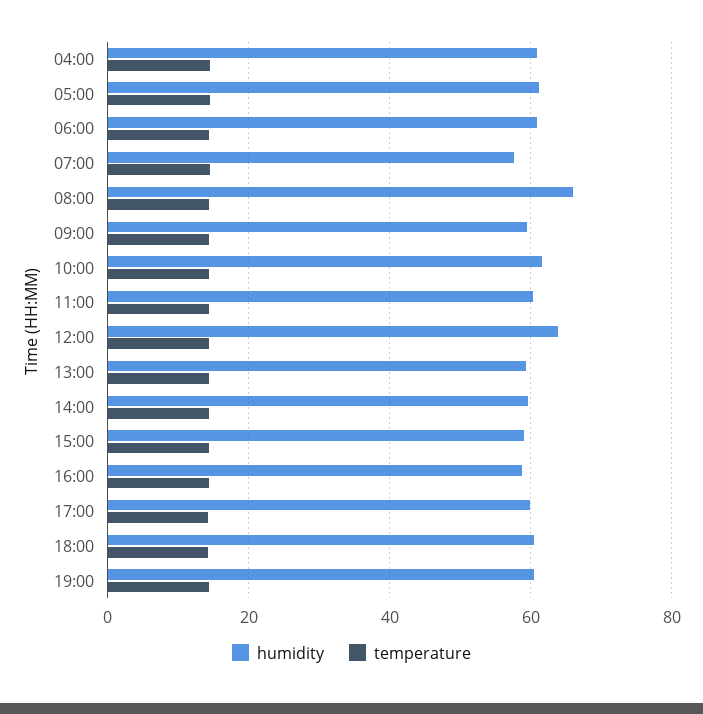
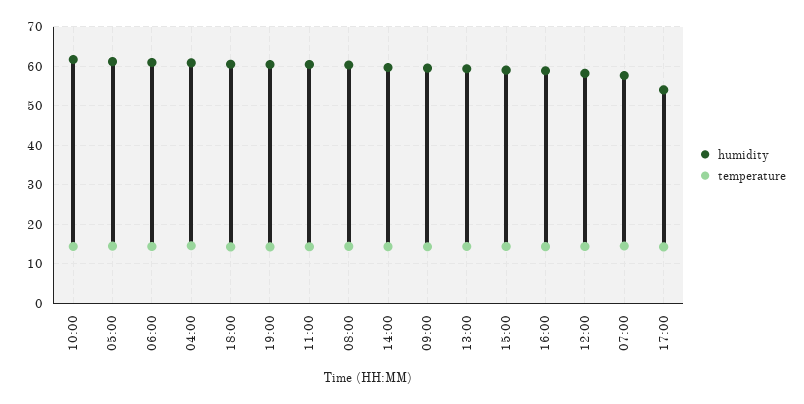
humidity, 08:00: 66 -> 60
humidity, 12:00: 64 -> 58
humidity, 17:00: 60 -> 54

